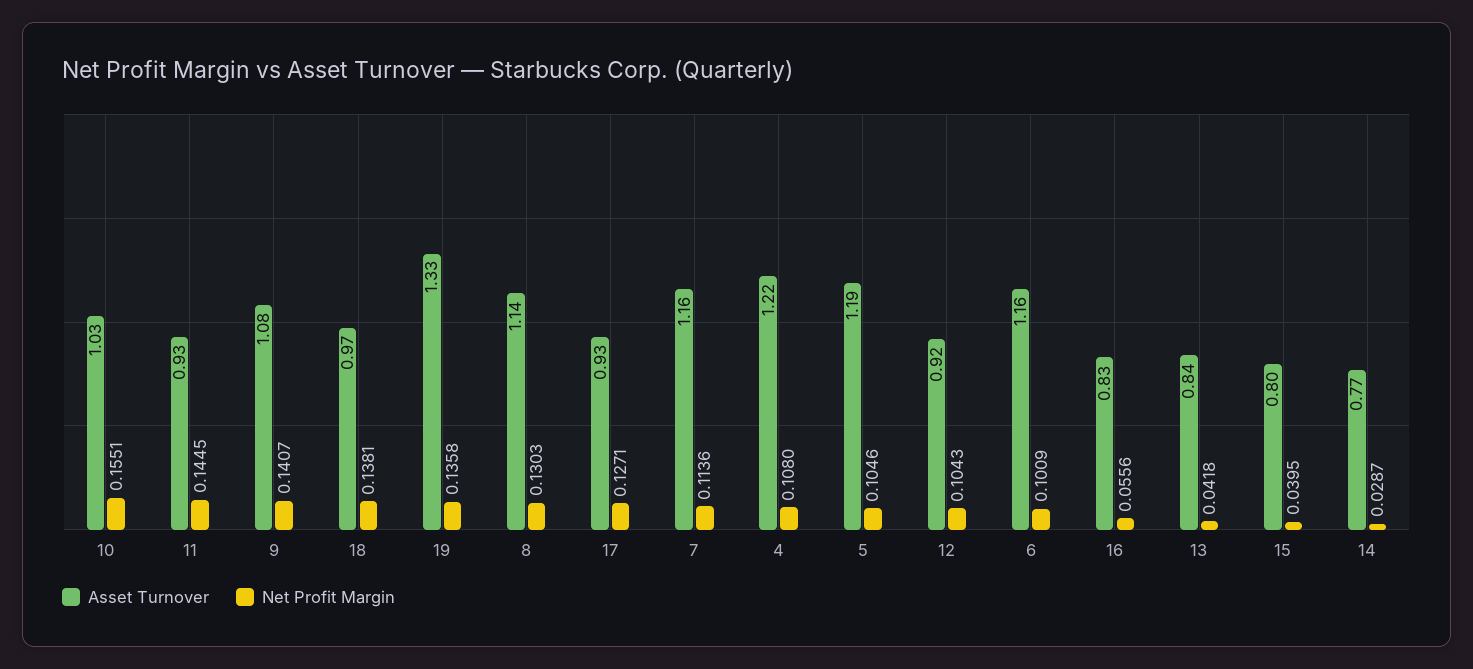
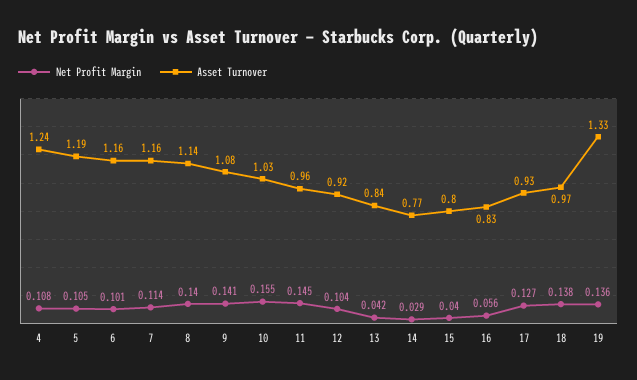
Asset Turnover, 11: 0.93 -> 0.96
Net Profit Margin, 8: 0.1303 -> 0.14
Asset Turnover, 4: 1.22 -> 1.24

